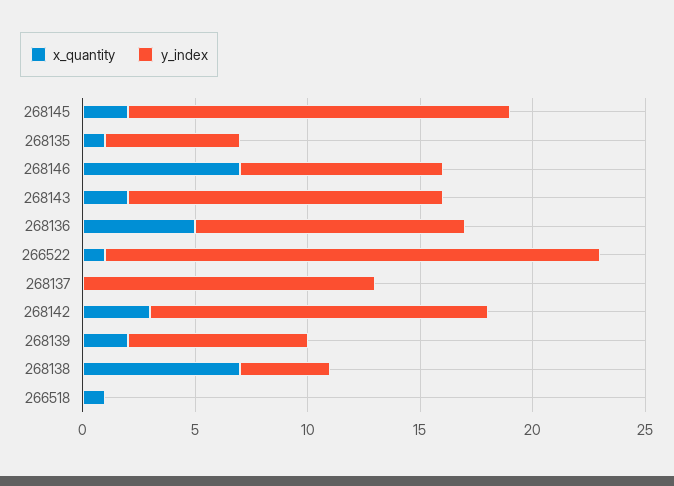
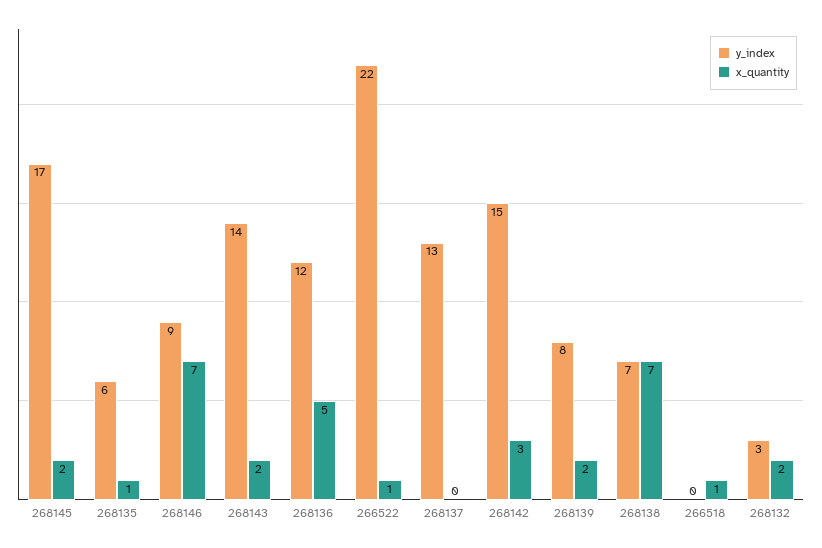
y_index, 268138: 4 -> 7
y_index, 268132: none -> 3
x_quantity, 268132: none -> 2

